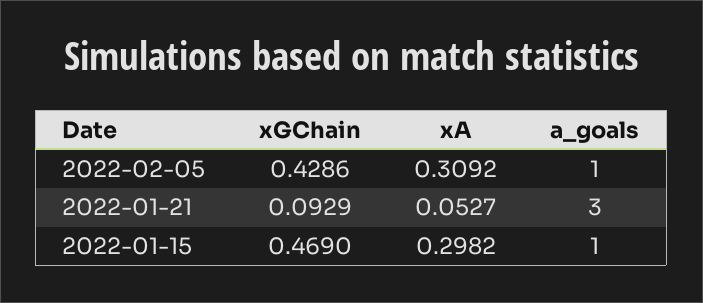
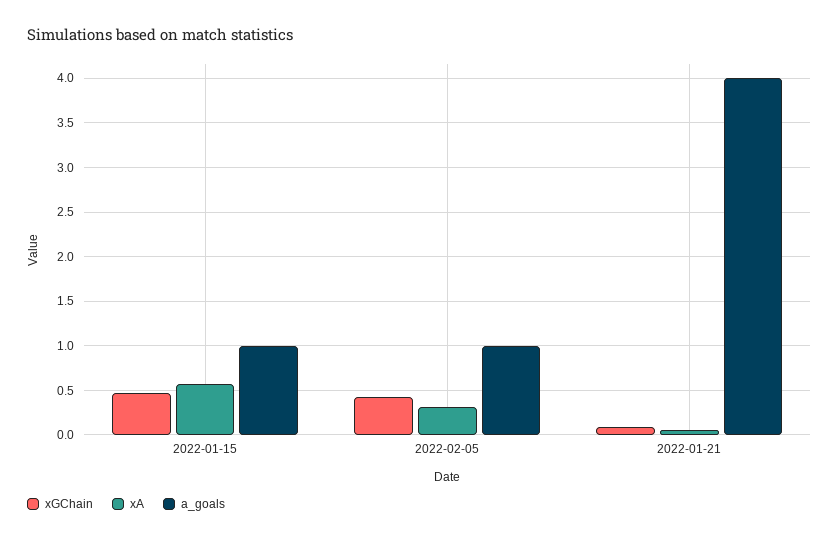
a_goals, 2022-01-21: 3 -> 4
xA, 2022-01-15: 0.2982 -> 0.6

